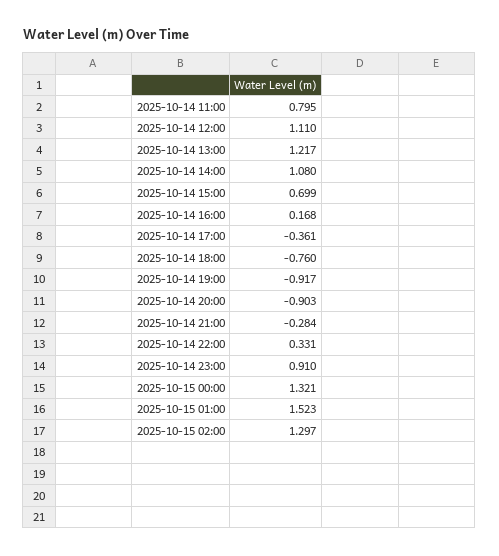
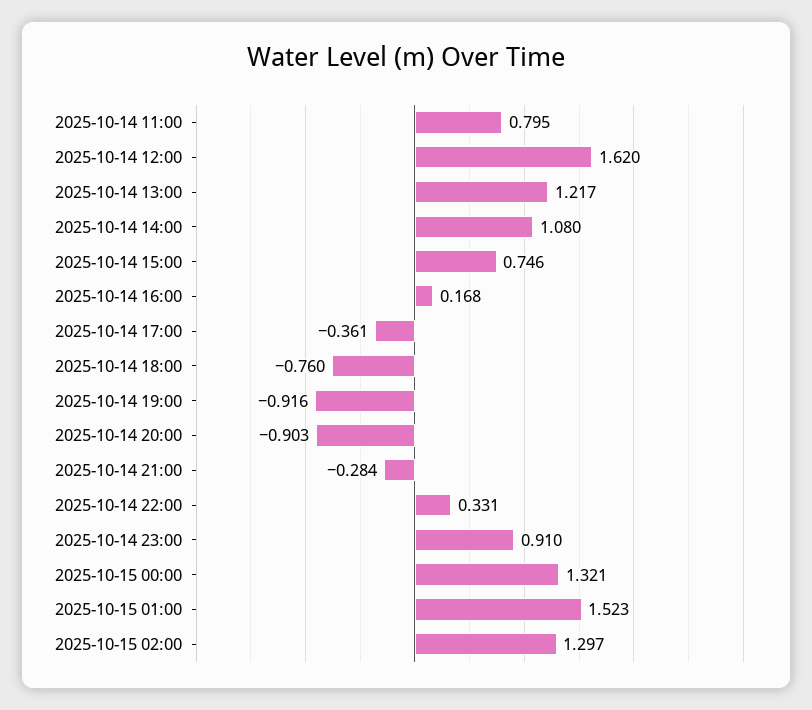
2025-10-14 12:00: 1.11 -> 1.62
2025-10-14 15:00: 0.699 -> 0.746
2025-10-14 19:00: -0.917 -> -0.916

